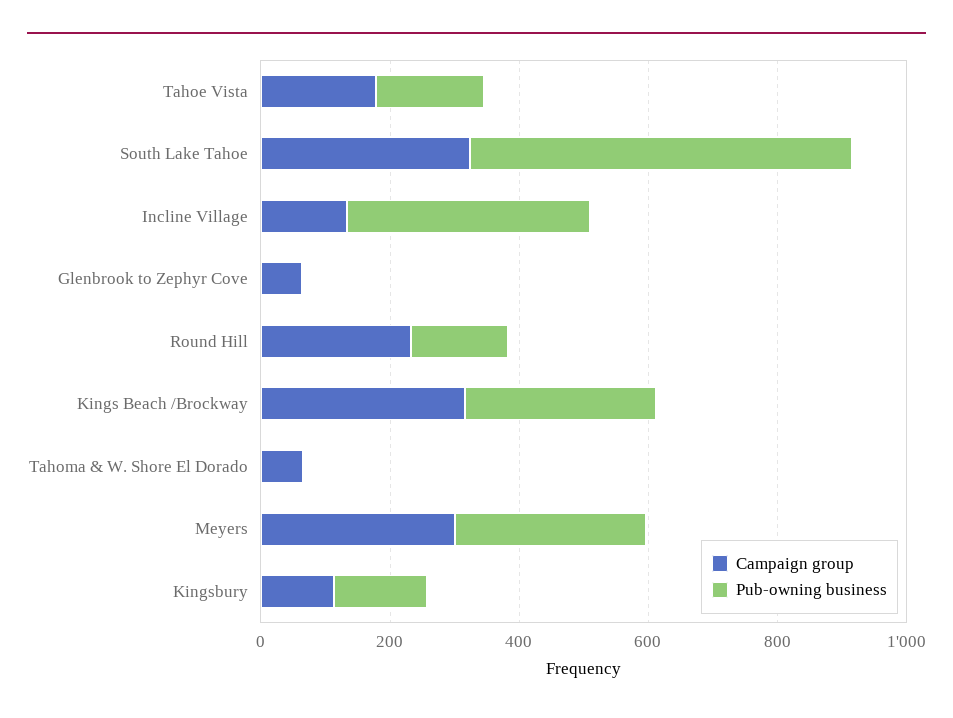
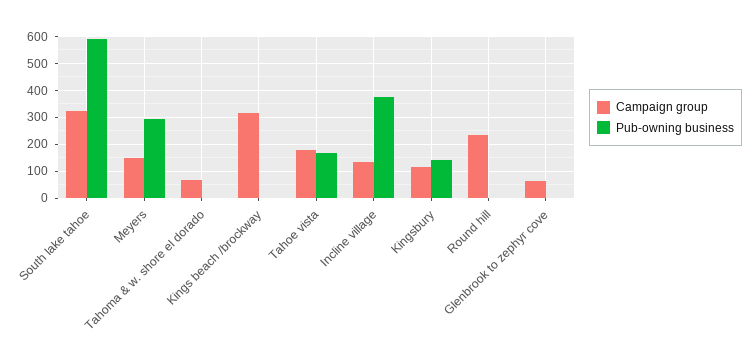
Pub-owning business, Round Hill: 150 -> 0
Pub-owning business, Kings Beach /Brockway: 300 -> 0
Campaign group, Meyers: 300 -> 150

